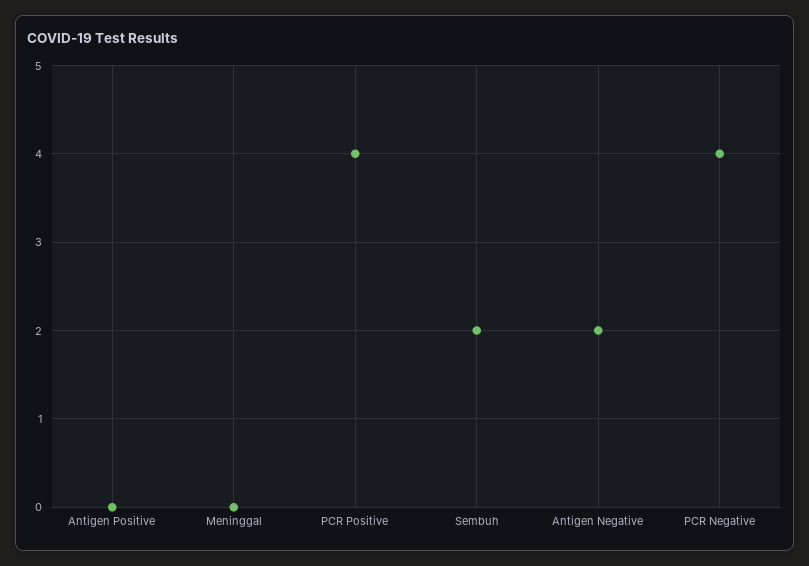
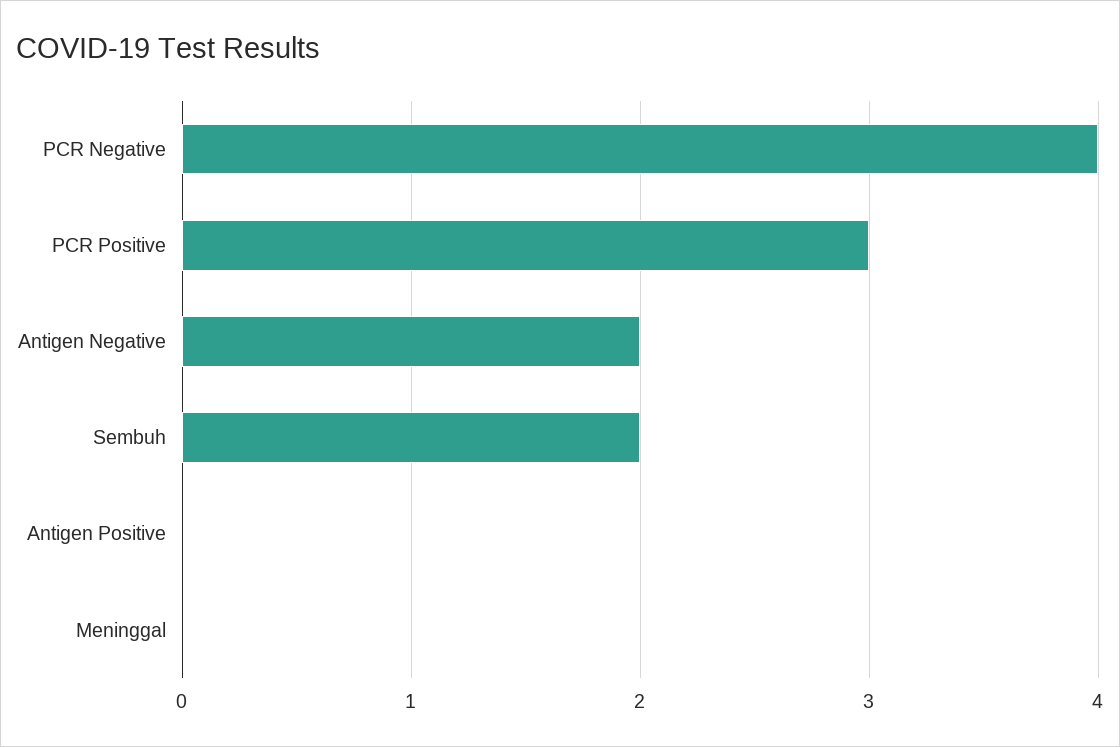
PCR Positive: 4 -> 3

